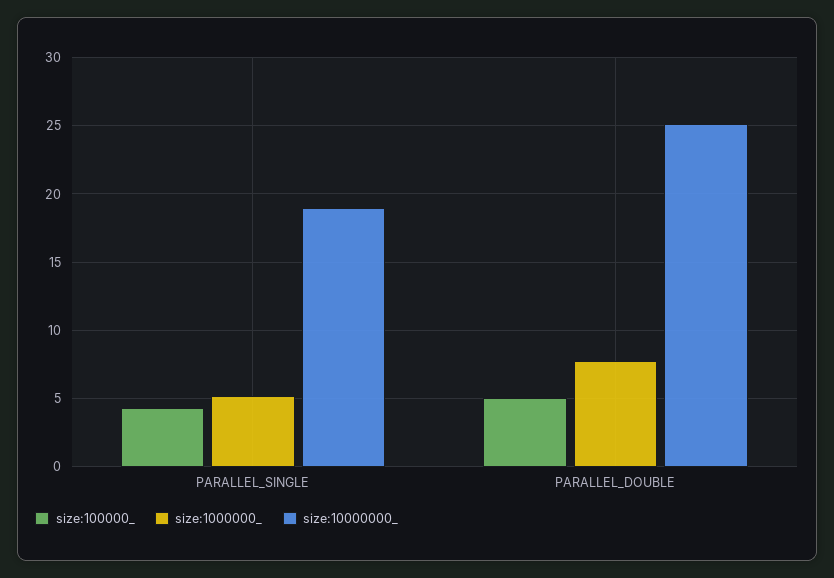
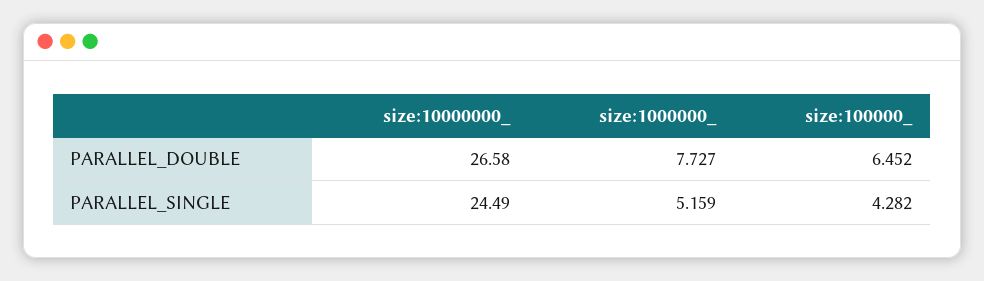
size:10000000_, PARALLEL_SINGLE: 19 -> 24.49
size:100000_, PARALLEL_DOUBLE: 5 -> 6.452
size:10000000_, PARALLEL_DOUBLE: 25 -> 26.58

